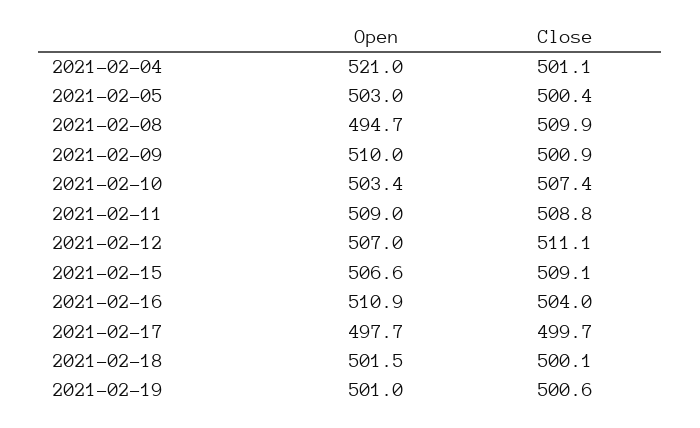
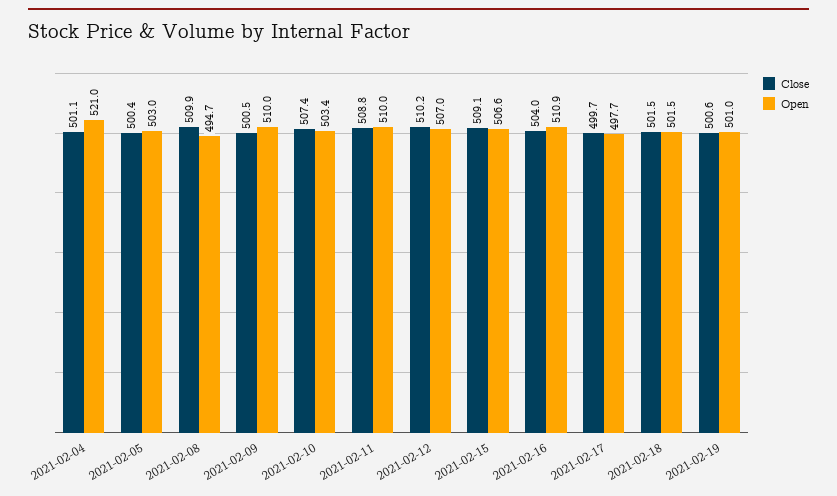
Close, 2021-02-09: 500.9 -> 500.5
Open, 2021-02-11: 509 -> 510
Close, 2021-02-12: 511.1 -> 510.2
Close, 2021-02-18: 500.1 -> 501.5

